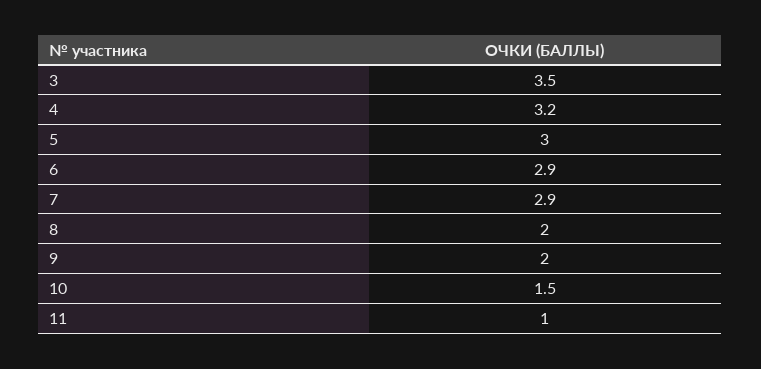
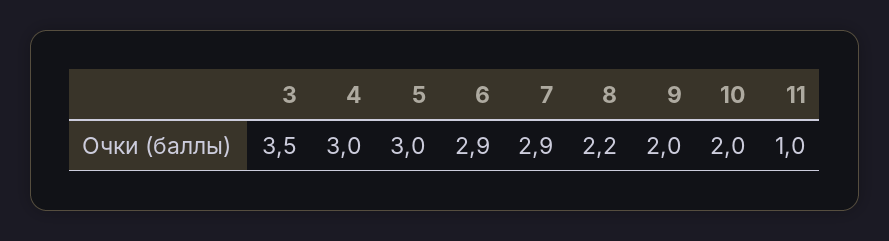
4: 3.2 -> 3
8: 2 -> 2.2
10: 1.5 -> 2

